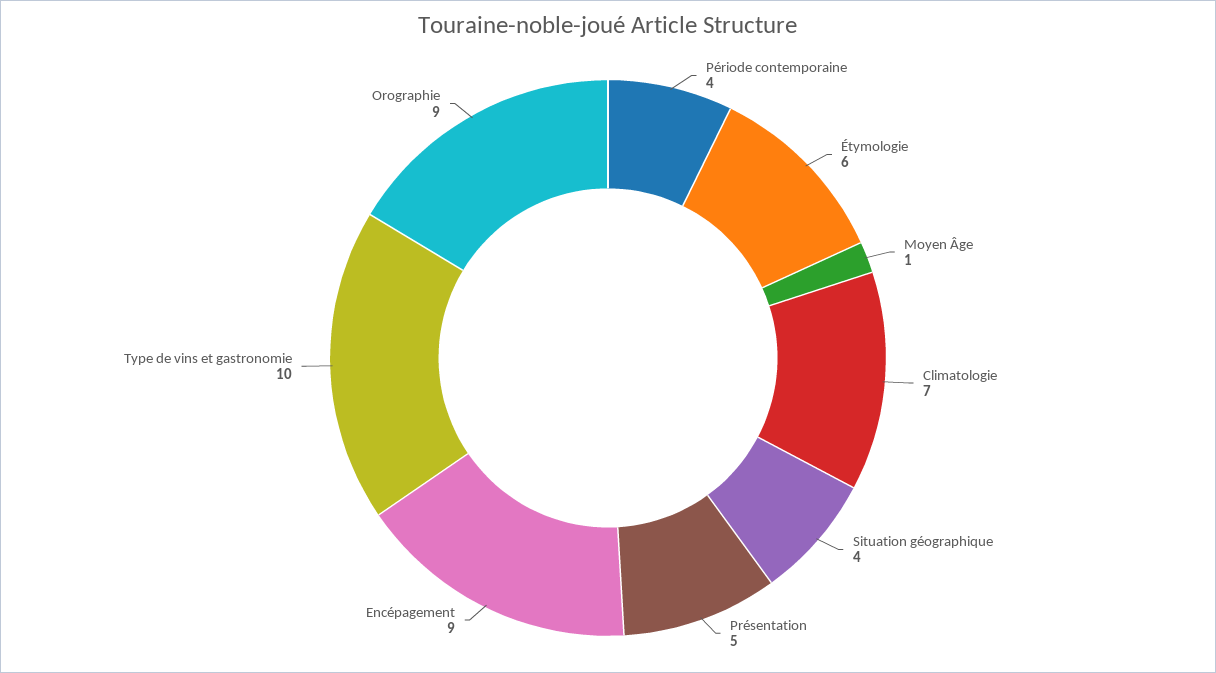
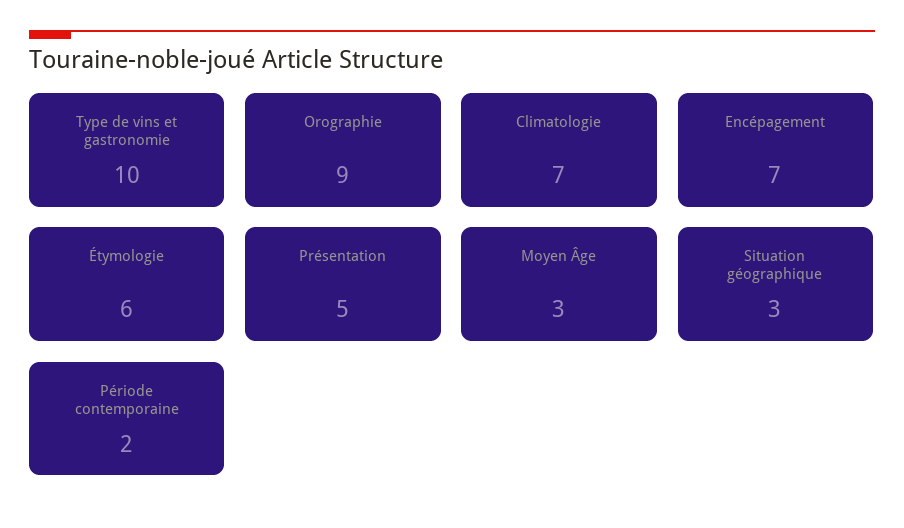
Période contemporaine: 4 -> 2
Moyen Âge: 1 -> 3
Situation géographique: 4 -> 3
Encépagement: 9 -> 7

